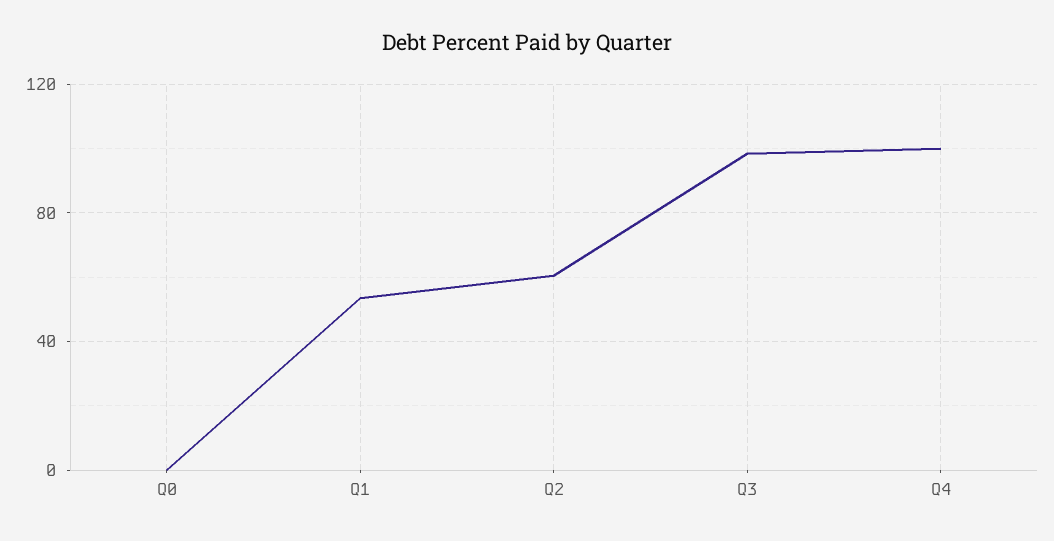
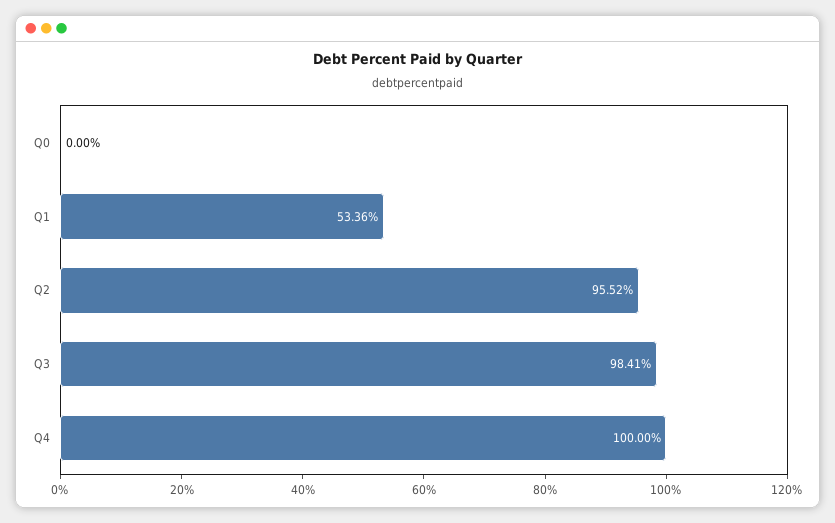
Q2: 60 -> 95.52

